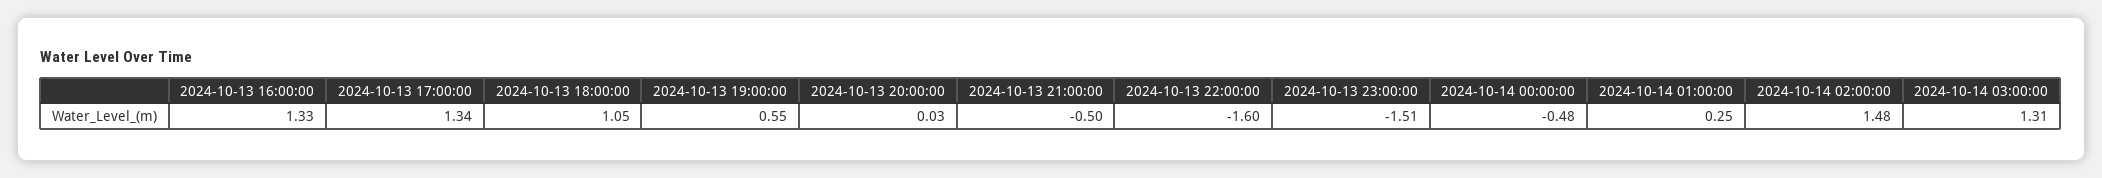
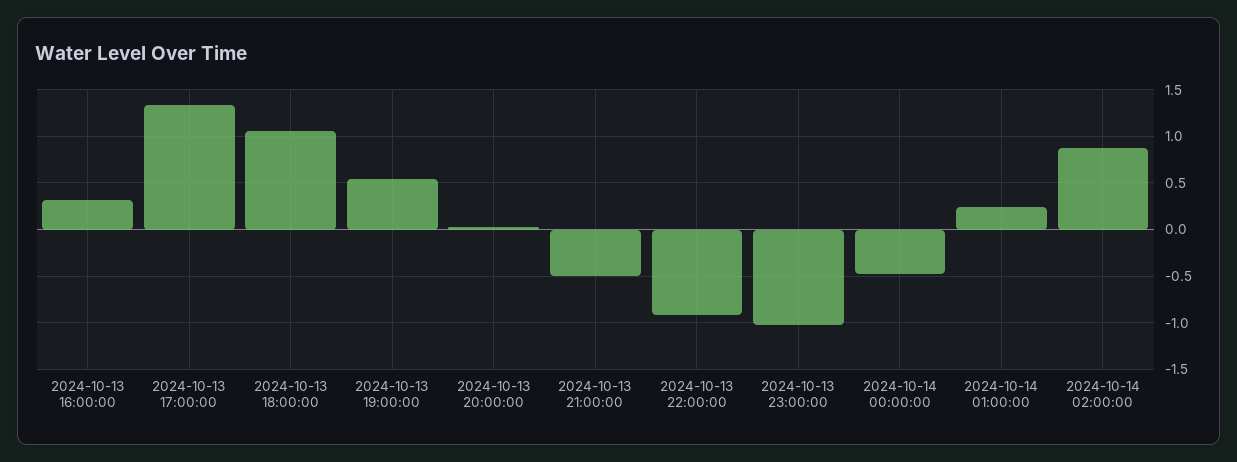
2024-10-13 16:00:00: 1.33 -> 0.3
2024-10-13 22:00:00: -1.6 -> -0.9
2024-10-13 23:00:00: -1.51 -> -1
2024-10-14 02:00:00: 1.48 -> 0.9
2024-10-14 03:00:00: 1.31 -> none

